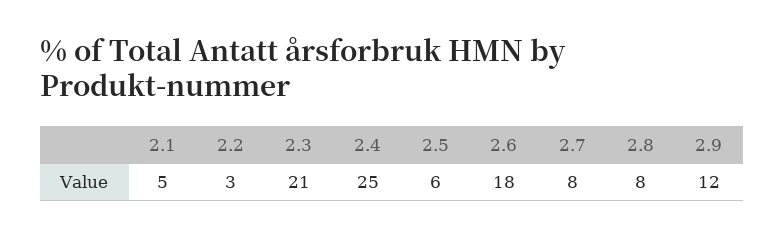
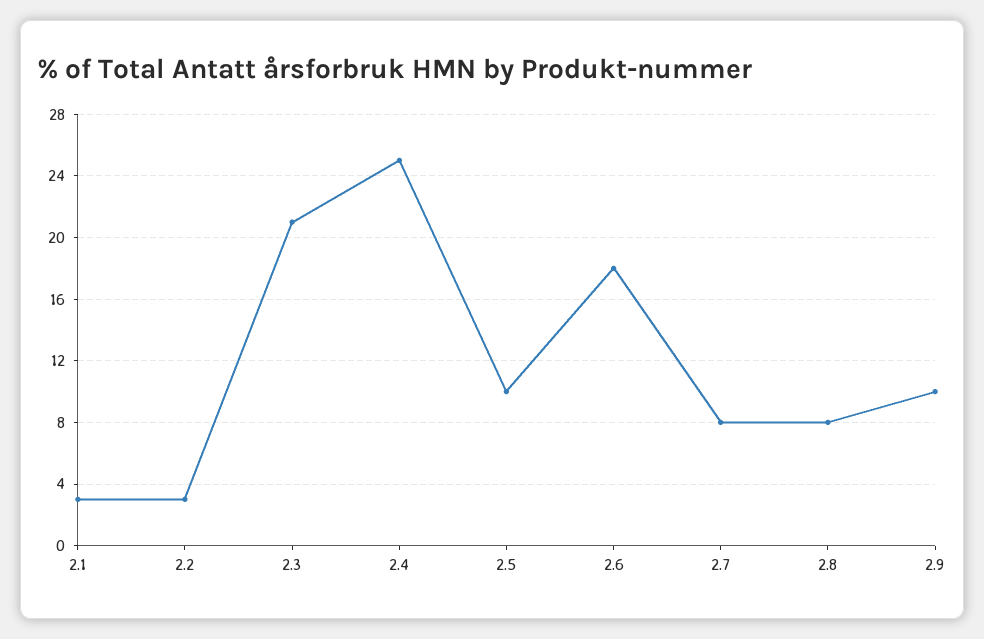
2.1: 5 -> 3
2.5: 6 -> 10
2.9: 12 -> 10

